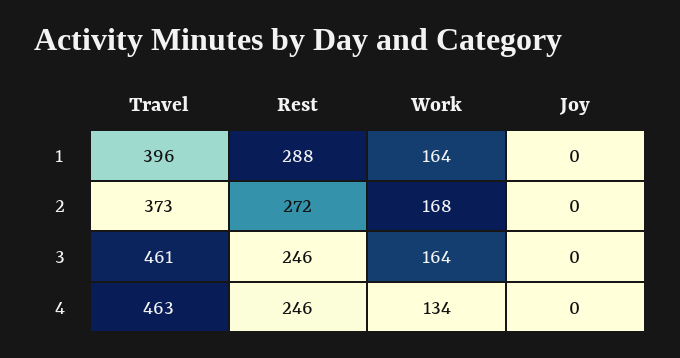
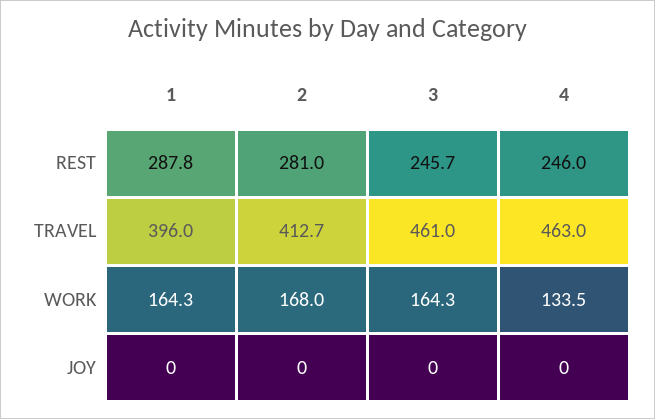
Travel, 2: 373 -> 412.7
Rest, 2: 272 -> 281

